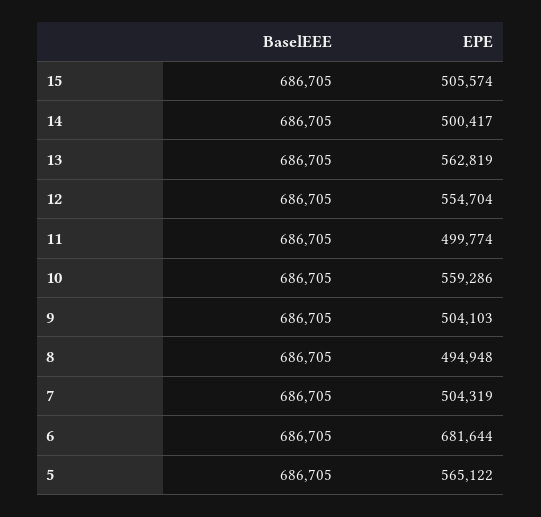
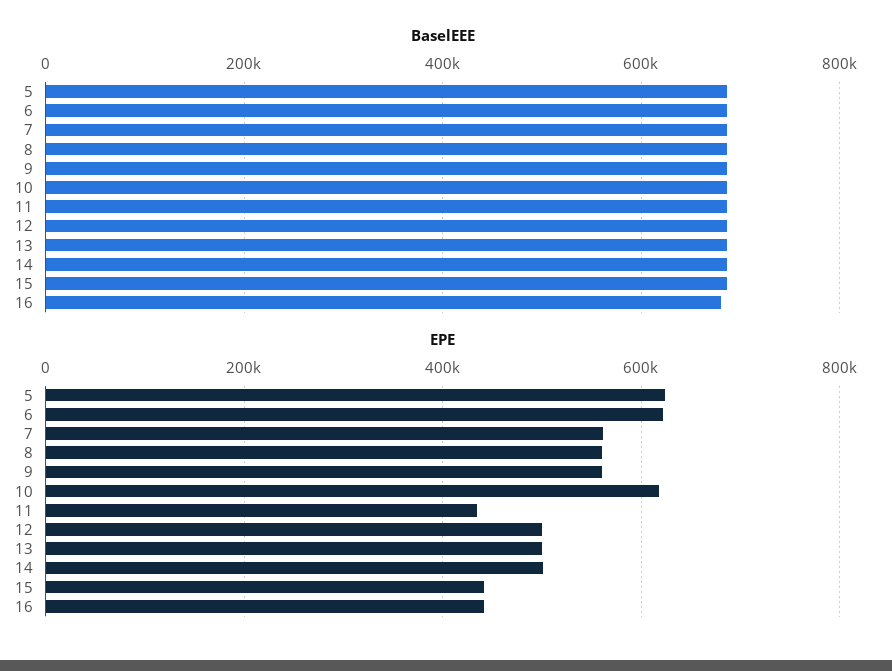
EPE, 15: 505574 -> 440000
EPE, 13: 562819 -> 500000
EPE, 12: 554704 -> 500000
EPE, 11: 499774 -> 440000
EPE, 10: 559286 -> 620000
EPE, 9: 504103 -> 560000
EPE, 8: 494948 -> 560000
EPE, 7: 504319 -> 560000
EPE, 6: 681644 -> 620000
EPE, 5: 565122 -> 620000
BaselEEE, 16: none -> 680000
EPE, 16: none -> 440000

